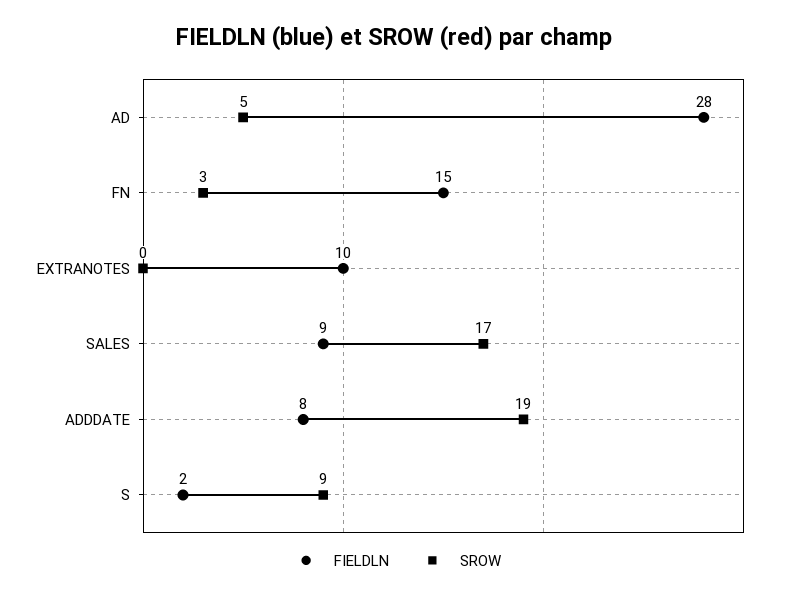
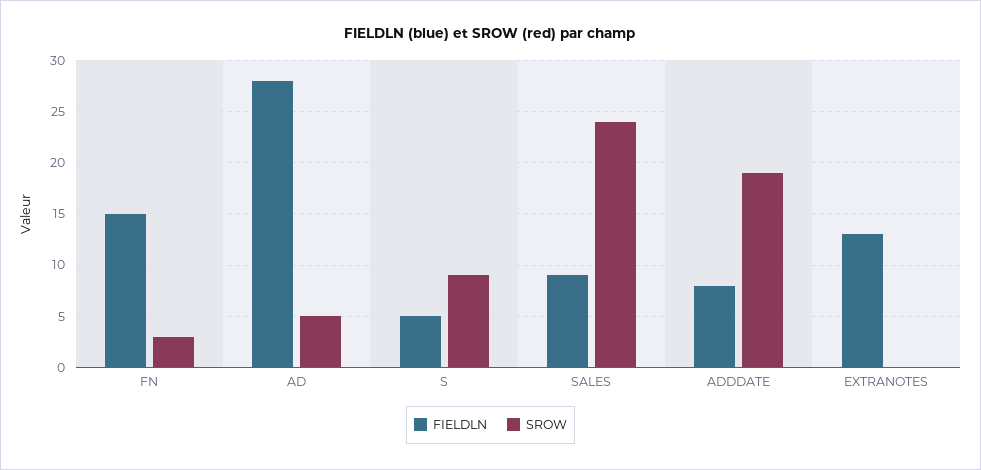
FIELDLN, EXTRANOTES: 10 -> 13
SROW, SALES: 17 -> 24
FIELDLN, S: 2 -> 5

